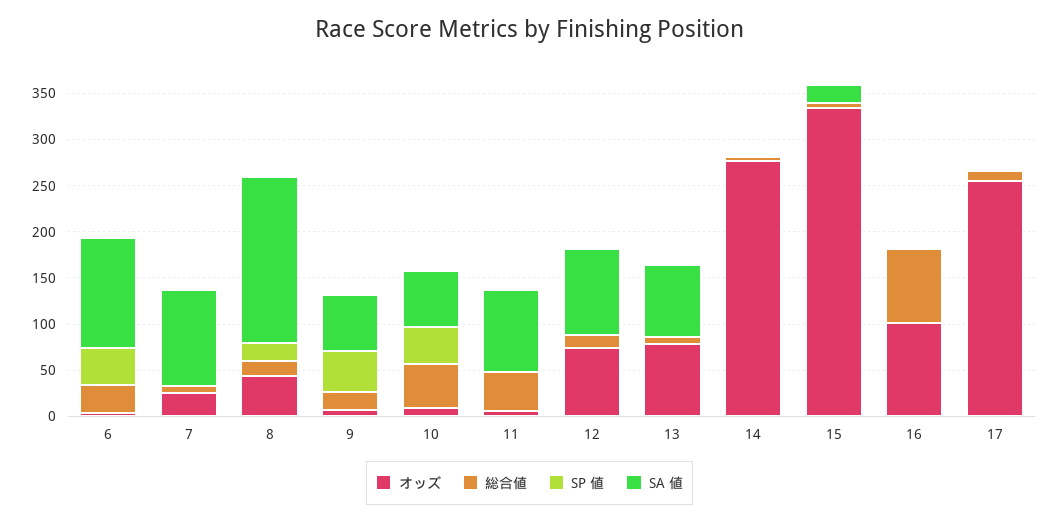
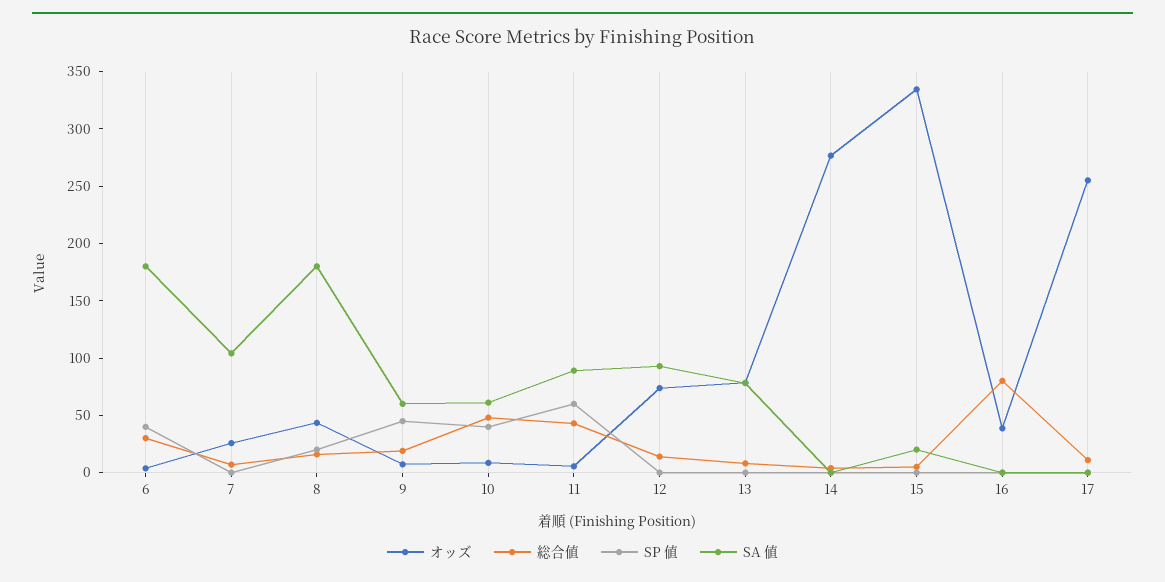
SA 値, 6: 120 -> 180
SP 値, 11: 0 -> 60
オッズ, 16: 100 -> 40

